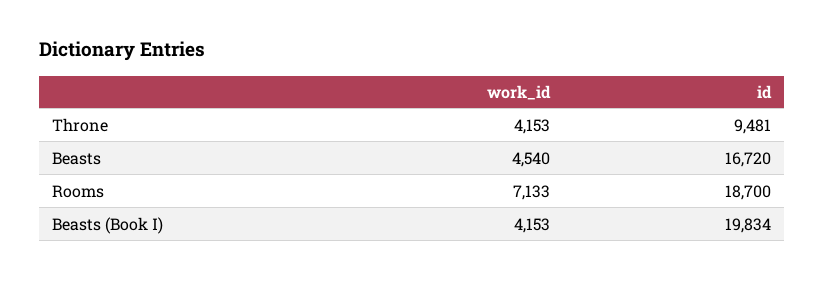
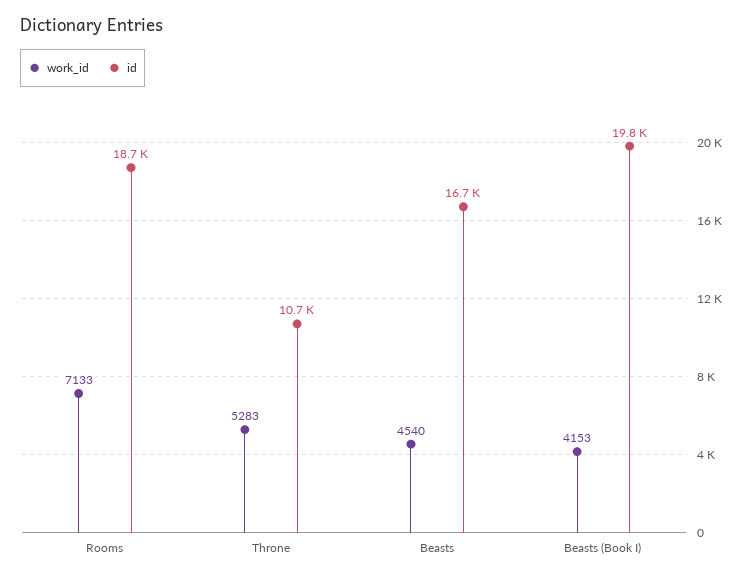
work_id, Throne: 4153 -> 5283
id, Throne: 9481 -> 10700

